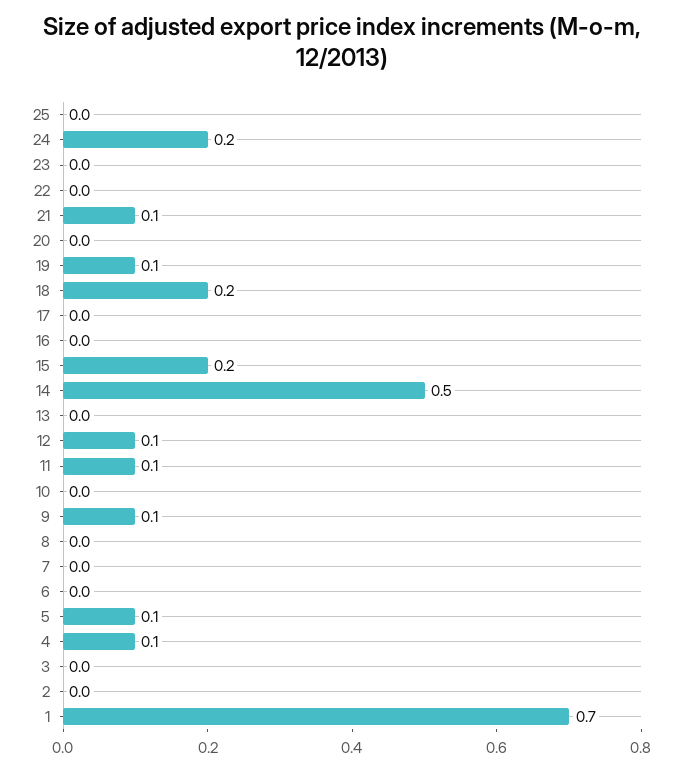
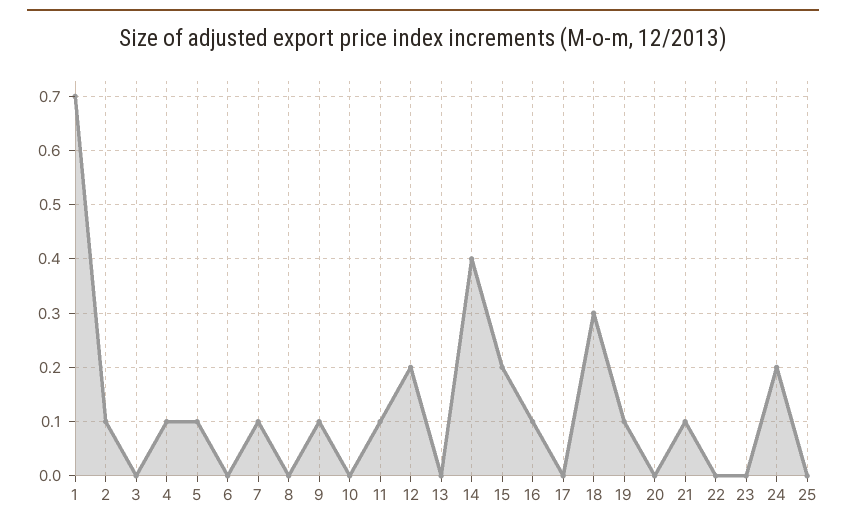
18: 0.2 -> 0.3
16: 0 -> 0.1
14: 0.5 -> 0.4
12: 0.1 -> 0.2
7: 0 -> 0.1
2: 0 -> 0.1

